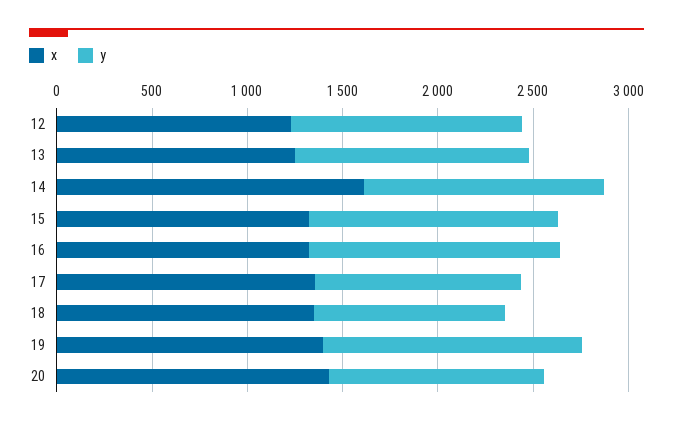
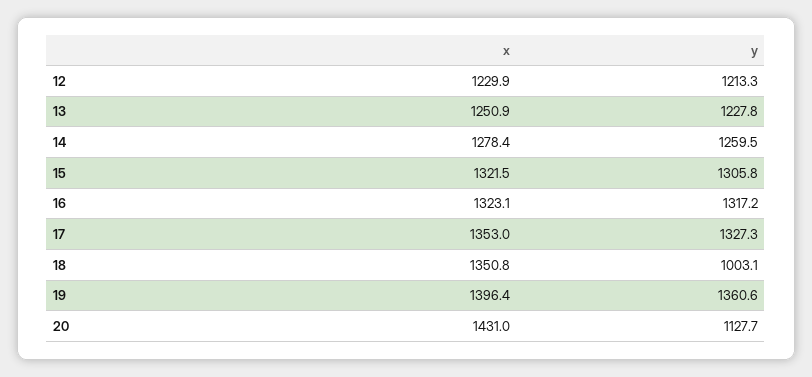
x, 14: 1600 -> 1278.4
y, 17: 1100 -> 1327.3

